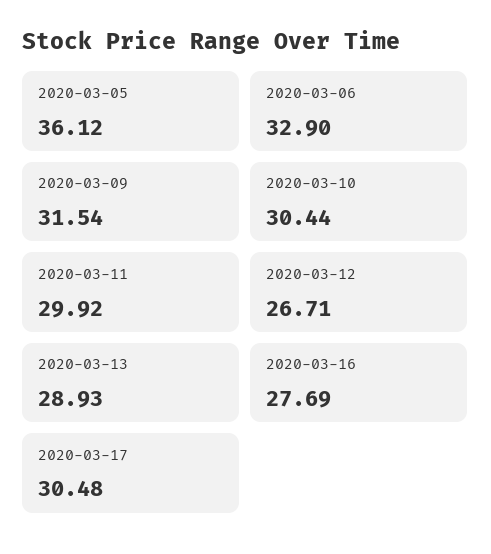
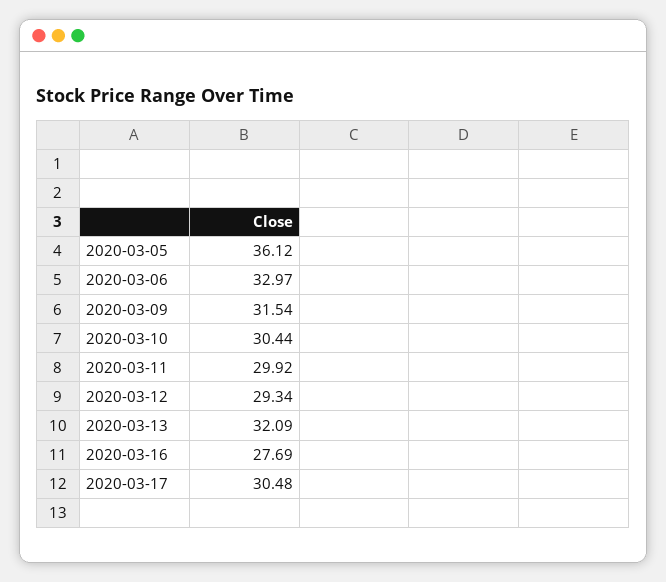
2020-03-06: 32.9 -> 32.97
2020-03-12: 26.71 -> 29.34
2020-03-13: 28.93 -> 32.09

